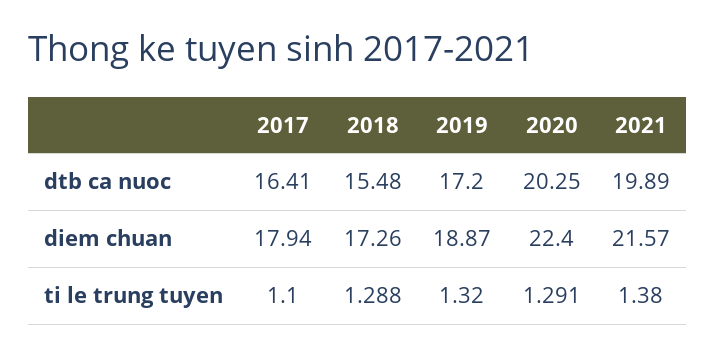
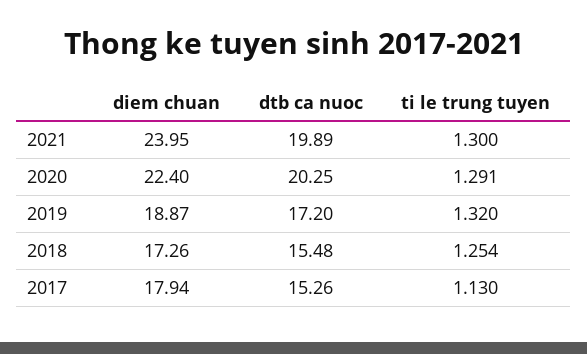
2017, dtb ca nuoc: 16.41 -> 15.26
2021, diem chuan: 21.57 -> 23.95
2017, ti le trung tuyen: 1.1 -> 1.13
2018, ti le trung tuyen: 1.288 -> 1.254
2021, ti le trung tuyen: 1.38 -> 1.3

